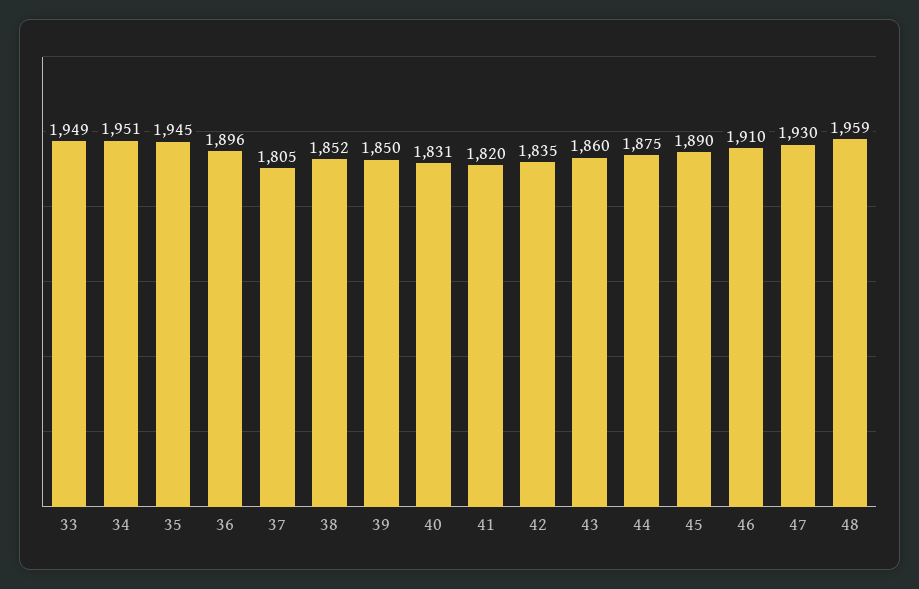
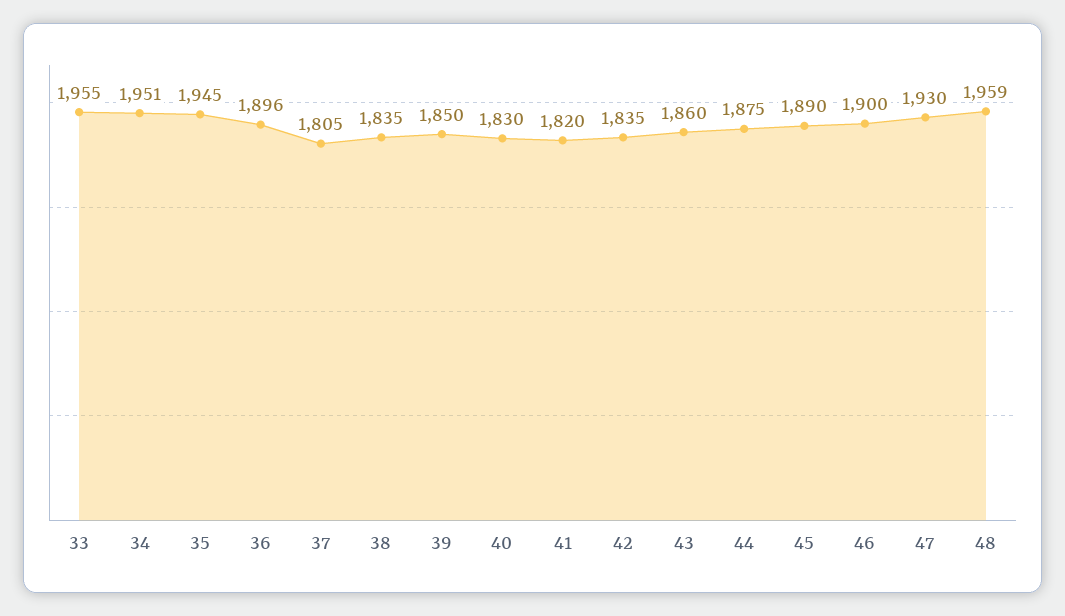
33: 1949 -> 1955
38: 1852 -> 1835
40: 1831 -> 1830
46: 1910 -> 1900

